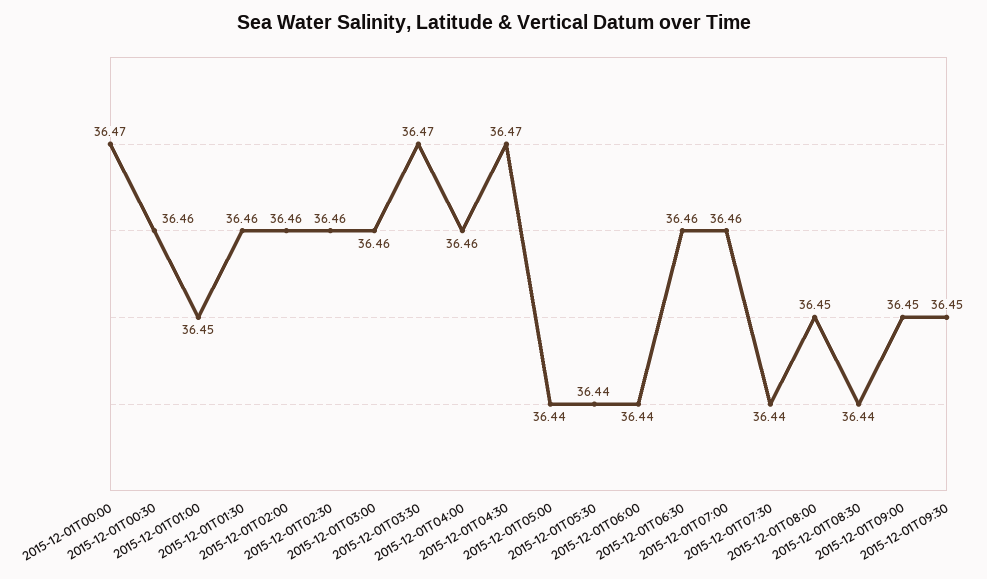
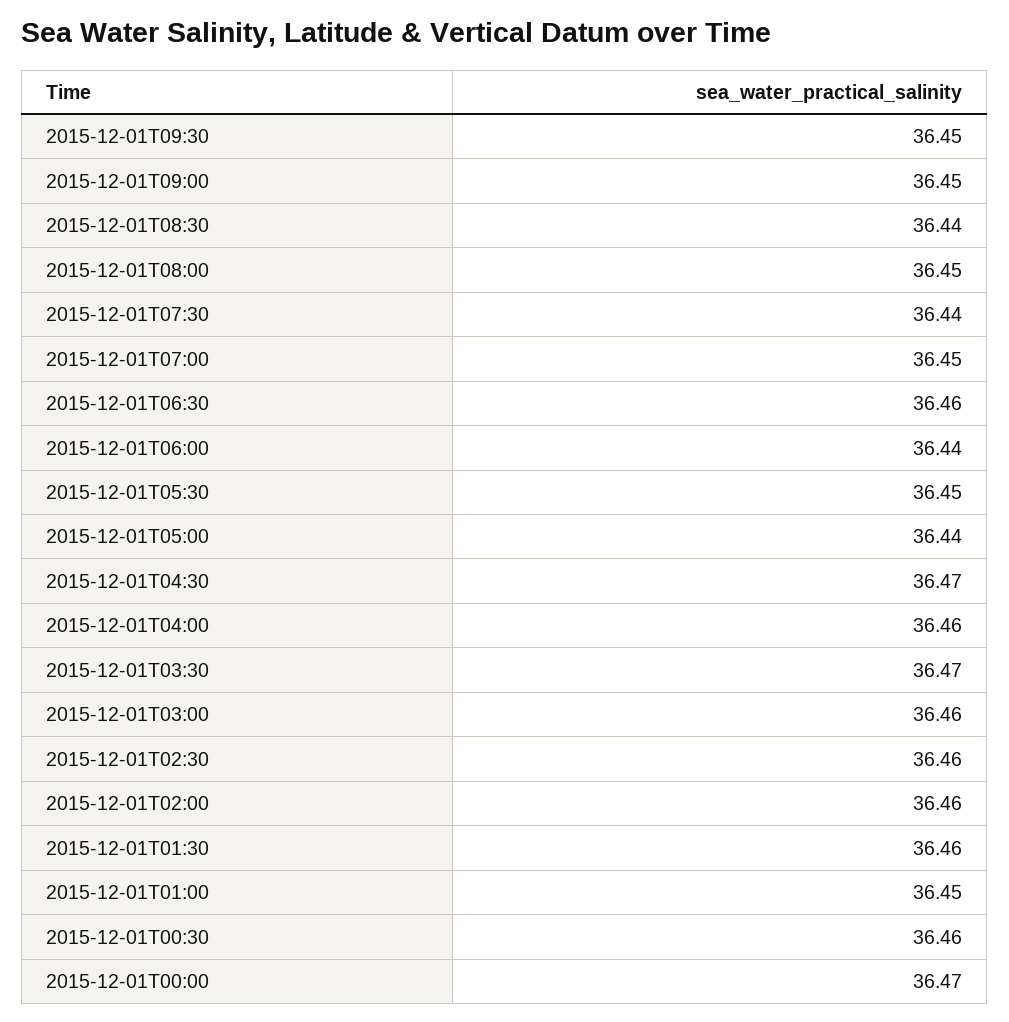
2015-12-01T05:30: 36.44 -> 36.45
2015-12-01T07:00: 36.46 -> 36.45

